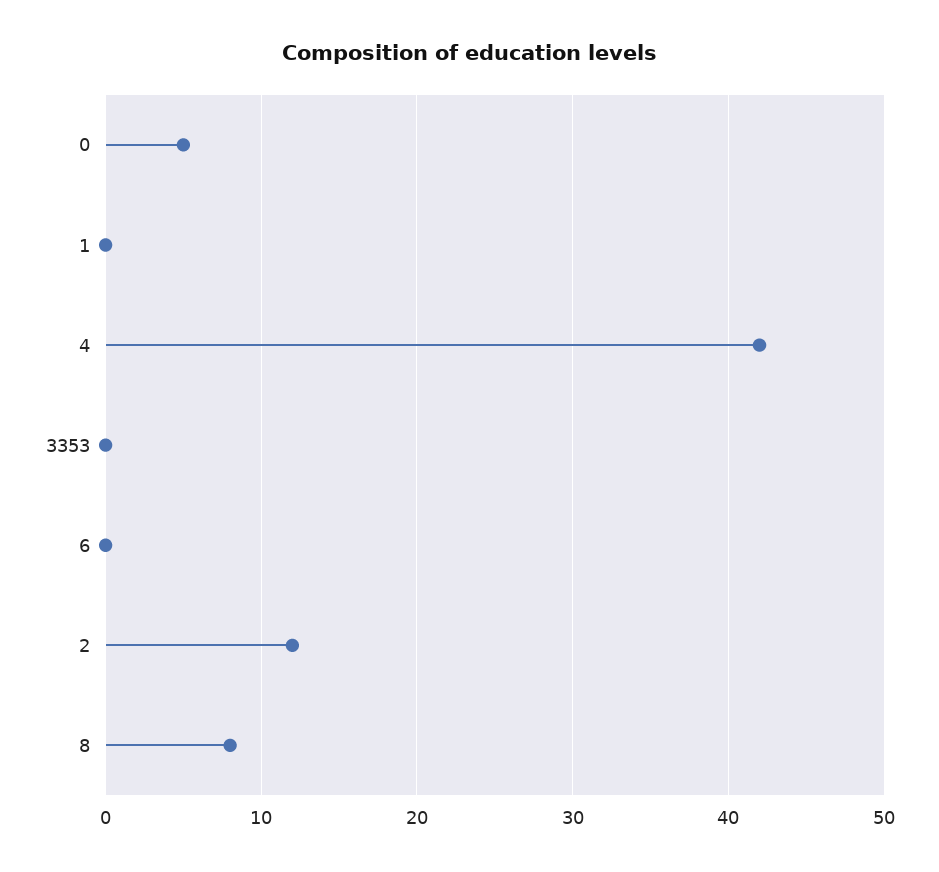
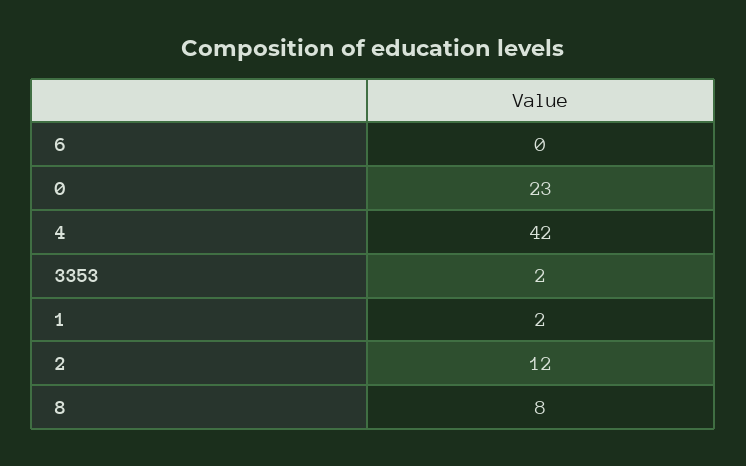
0: 5 -> 23
1: 0 -> 2
3353: 0 -> 2

